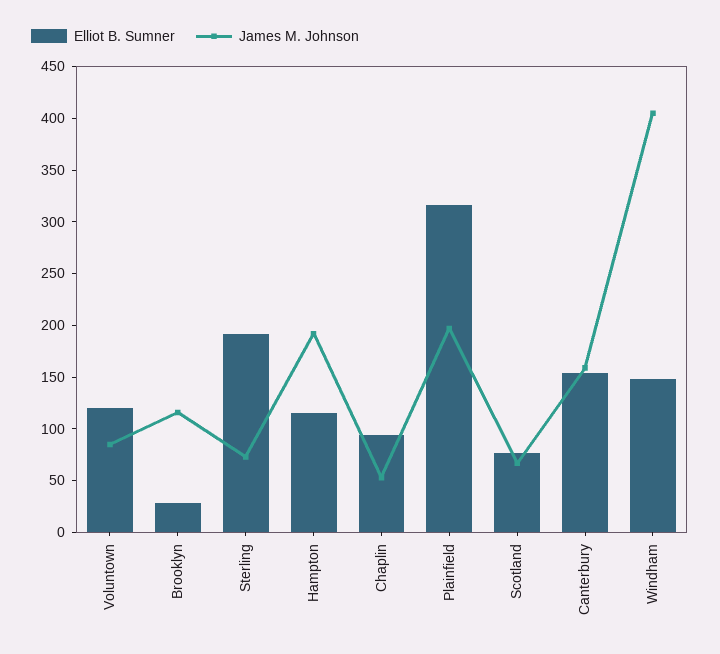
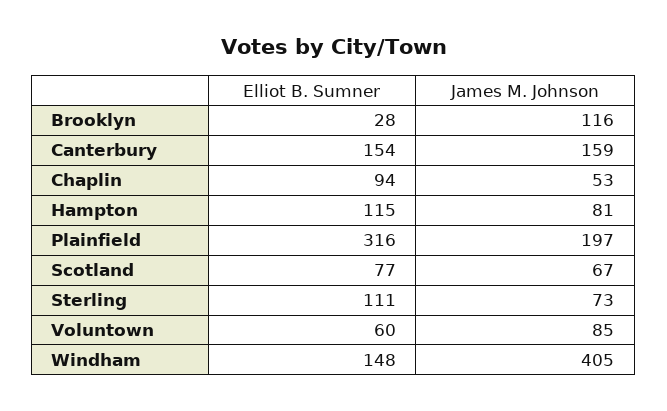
Elliot B. Sumner, Voluntown: 120 -> 60
Elliot B. Sumner, Sterling: 190 -> 111
James M. Johnson, Hampton: 190 -> 81

